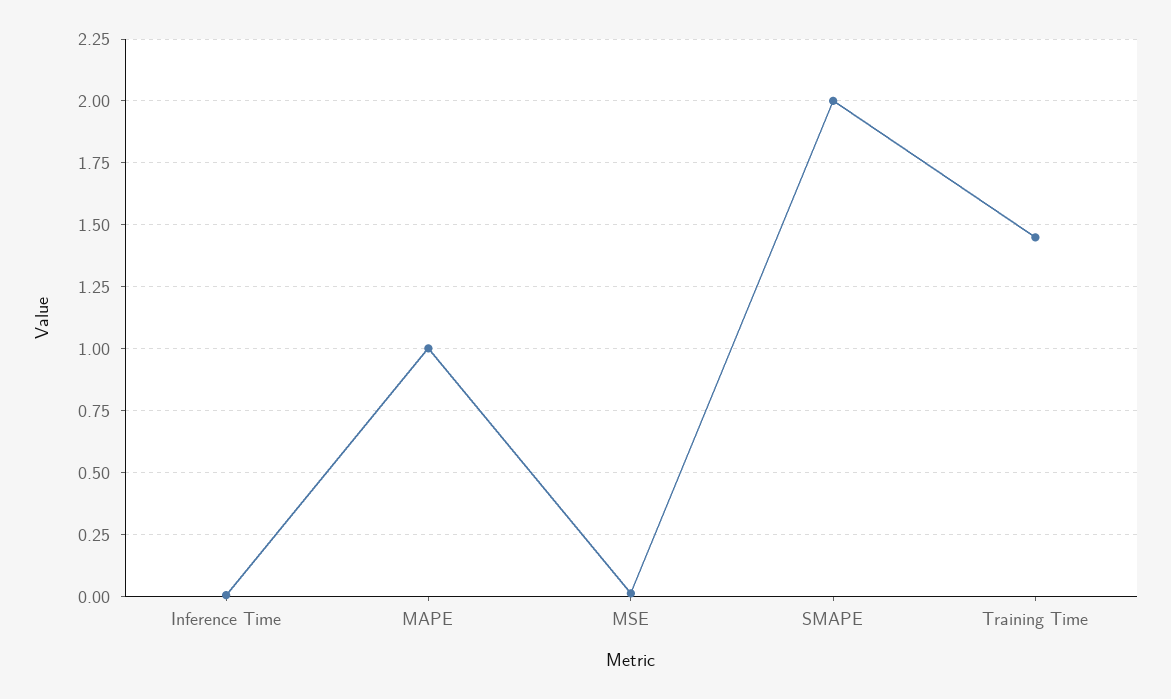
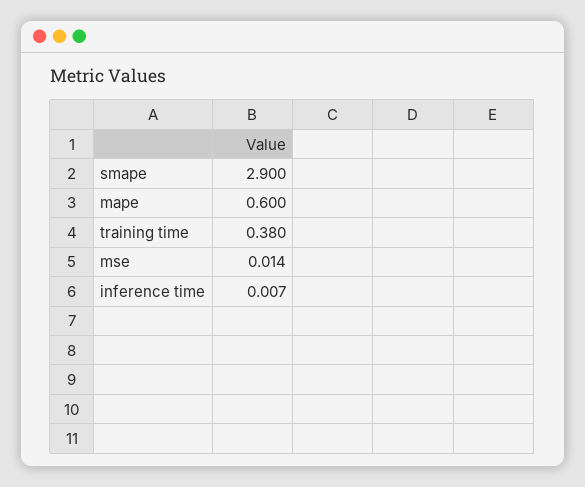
MAPE: 1 -> 0.6
SMAPE: 2 -> 2.9
Training Time: 1.45 -> 0.38

